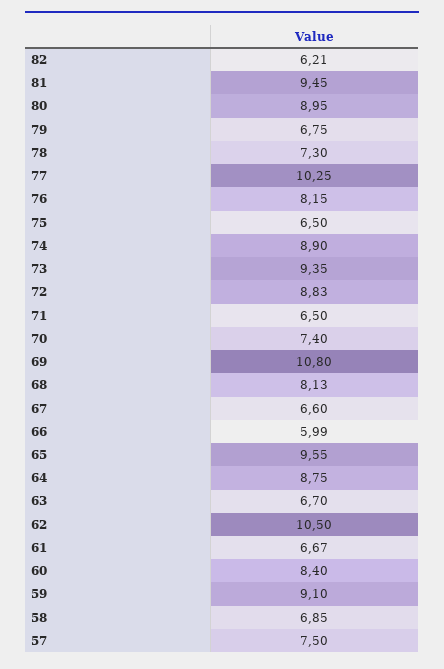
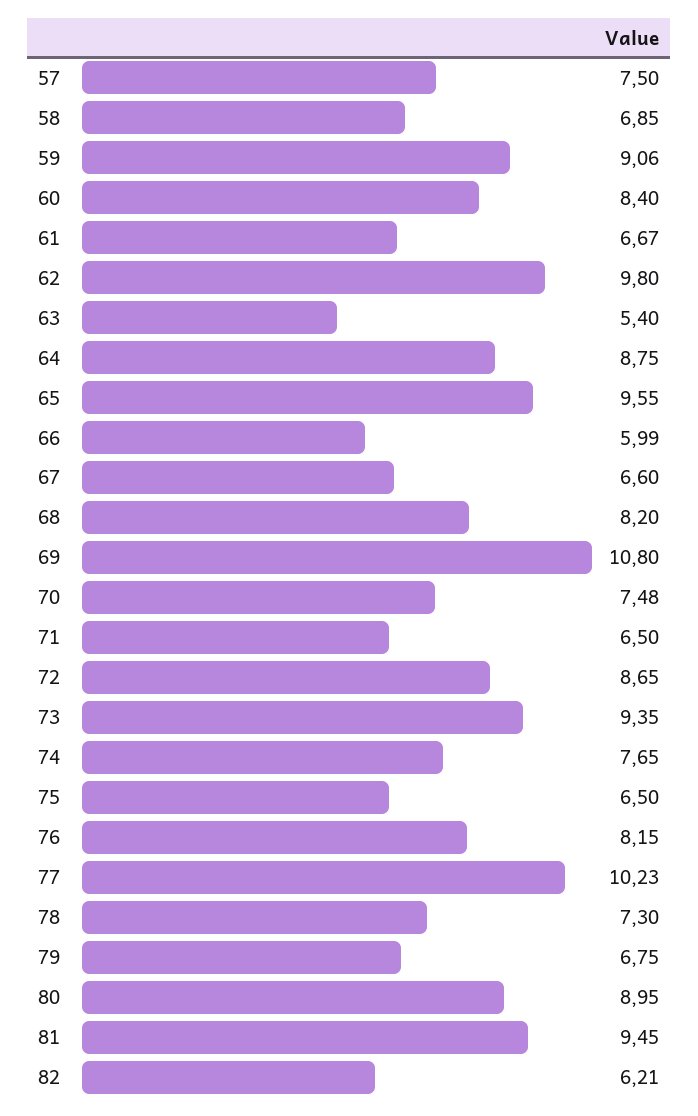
77: 10.25 -> 10.23
74: 8.9 -> 7.65
72: 8.83 -> 8.65
70: 7.4 -> 7.48
68: 8.13 -> 8.2
63: 6.7 -> 5.4
62: 10.5 -> 9.8
59: 9.1 -> 9.06

